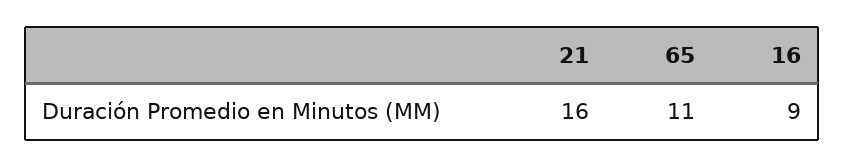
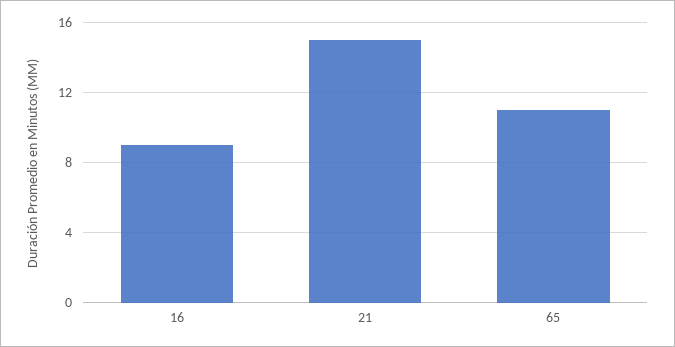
21: 16 -> 15

